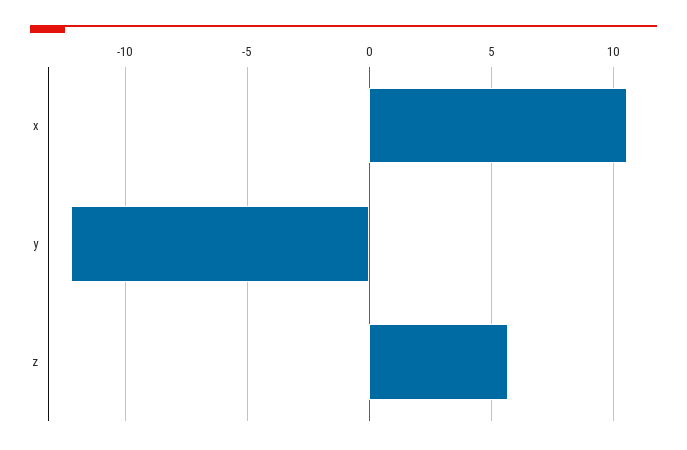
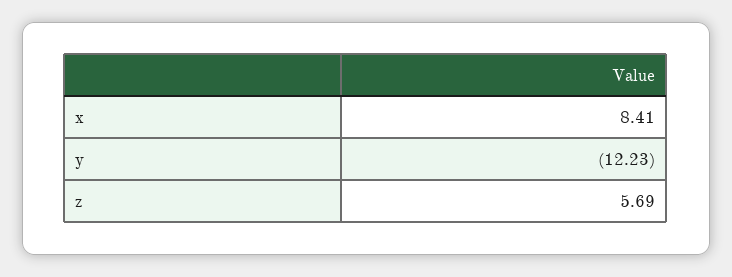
x: 10.5 -> 8.41

